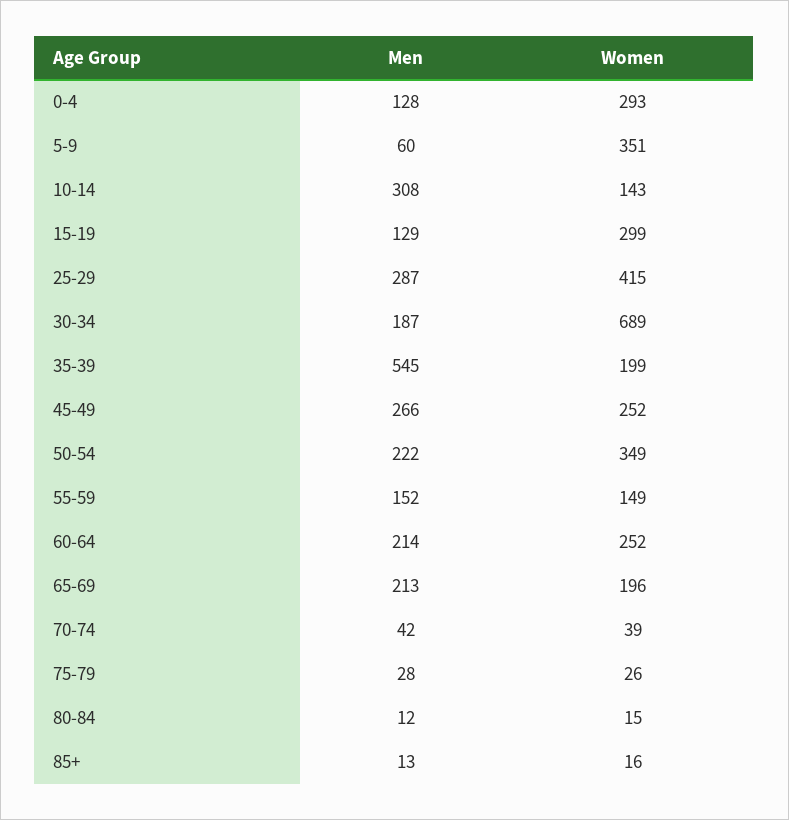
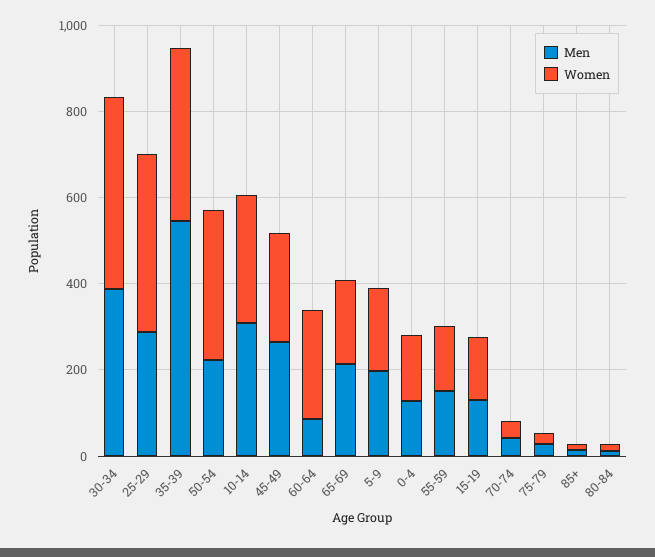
Women, 0-4: 293 -> 150
Men, 5-9: 60 -> 200
Women, 5-9: 351 -> 200
Women, 10-14: 143 -> 300
Women, 15-19: 299 -> 150
Men, 30-34: 187 -> 400
Women, 30-34: 689 -> 450
Women, 35-39: 199 -> 400
Men, 60-64: 214 -> 100

